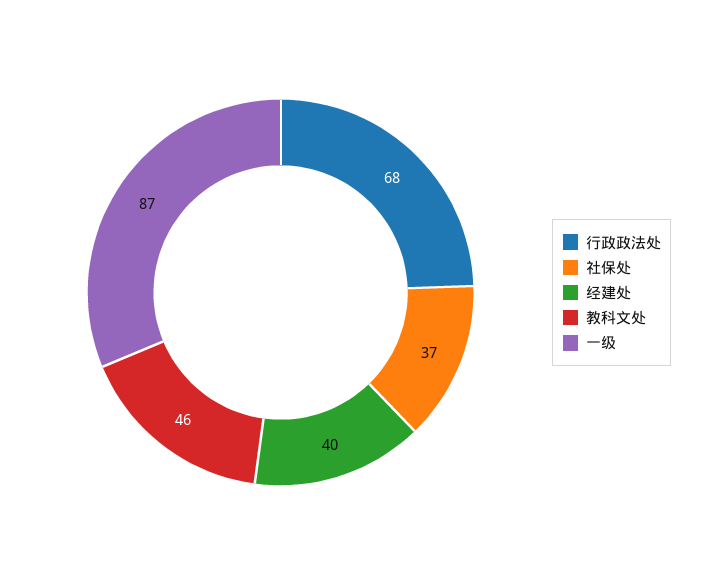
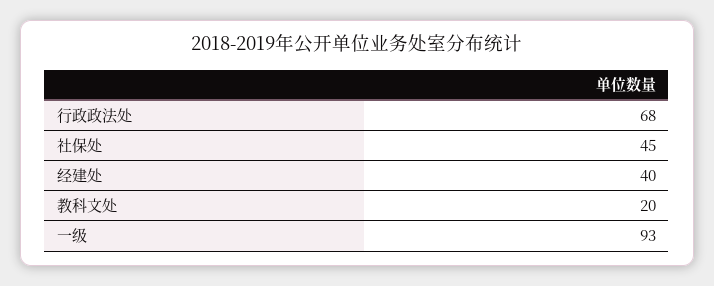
社保处: 37 -> 45
教科文处: 46 -> 20
一级: 87 -> 93

